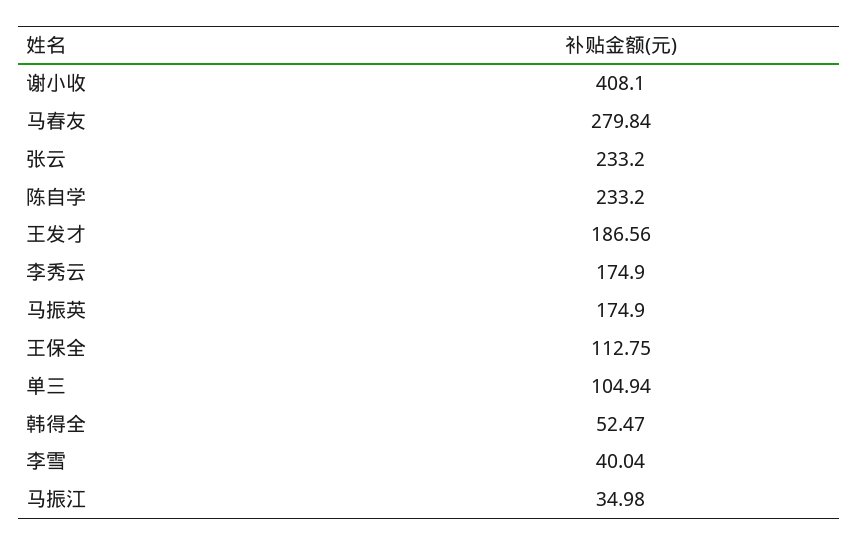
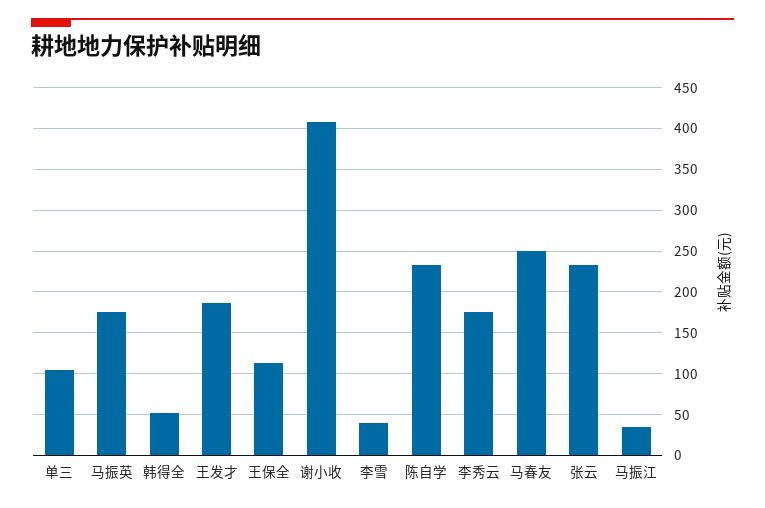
马春友: 279.84 -> 250

